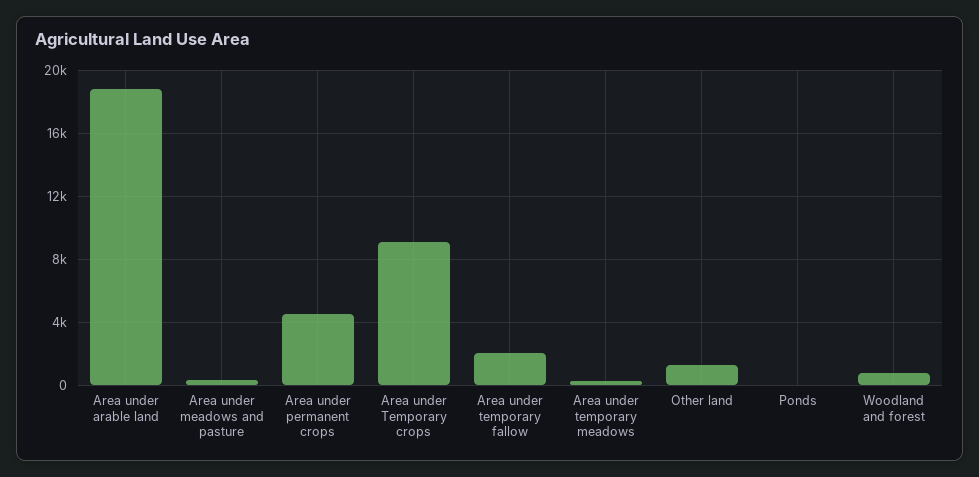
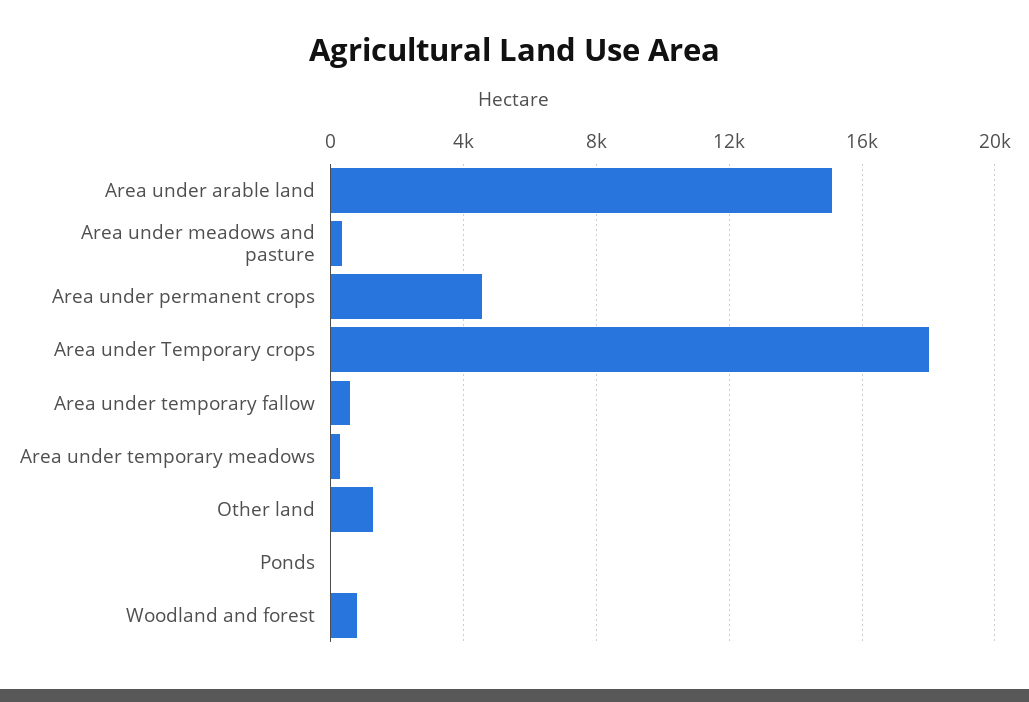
Area under arable land: 19000 -> 15000
Area under Temporary crops: 9000 -> 18000
Area under temporary fallow: 2000 -> 500

